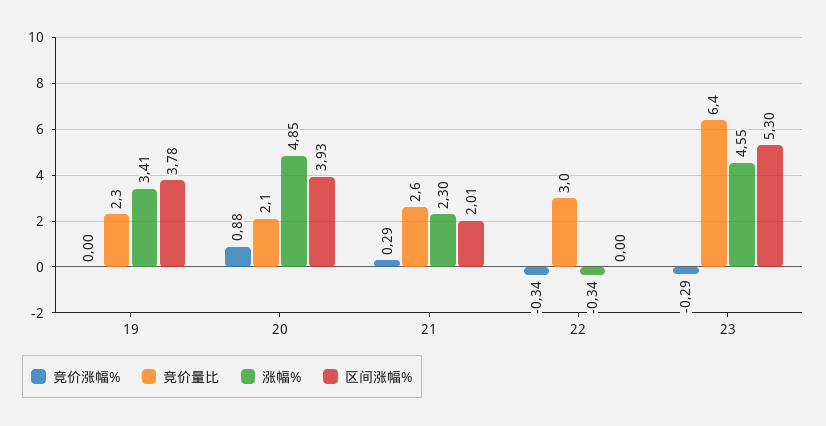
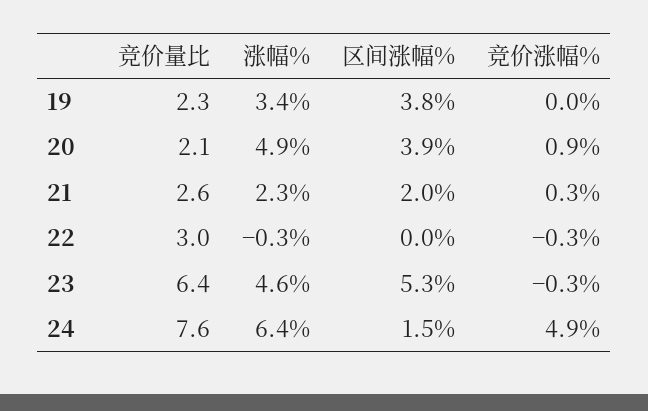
竞价量比, 24: none -> 7.6
涨幅%, 24: none -> 6.4
区间涨幅%, 24: none -> 1.5
竞价涨幅%, 24: none -> 4.9

